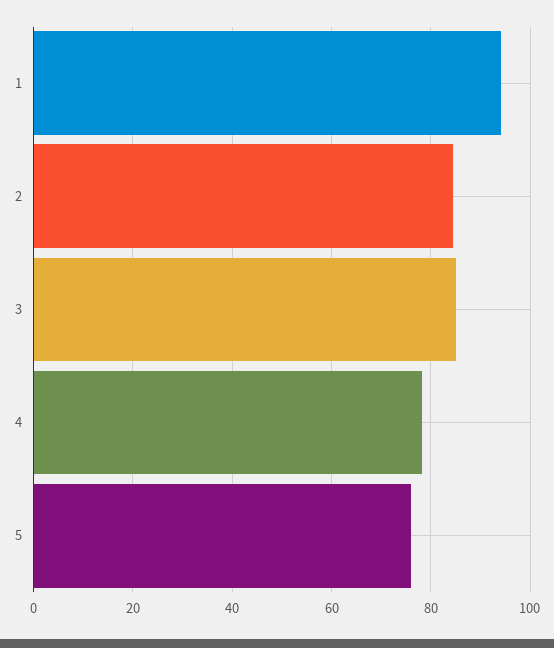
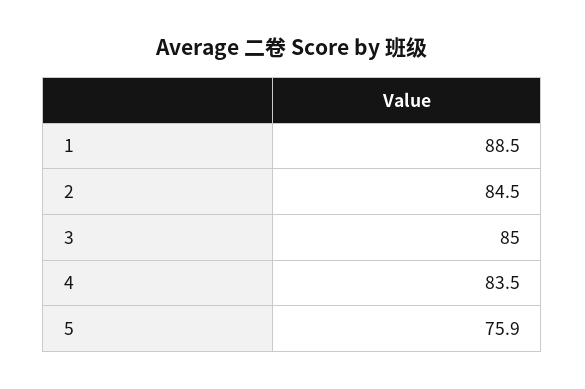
1: 94 -> 88.5
4: 78 -> 83.5

